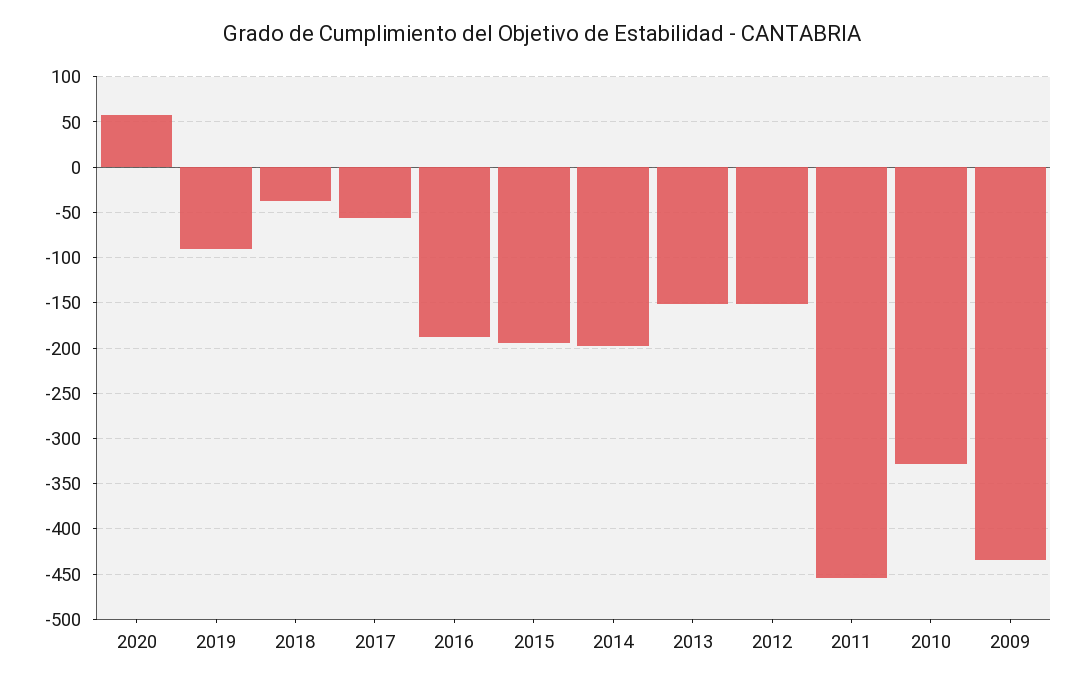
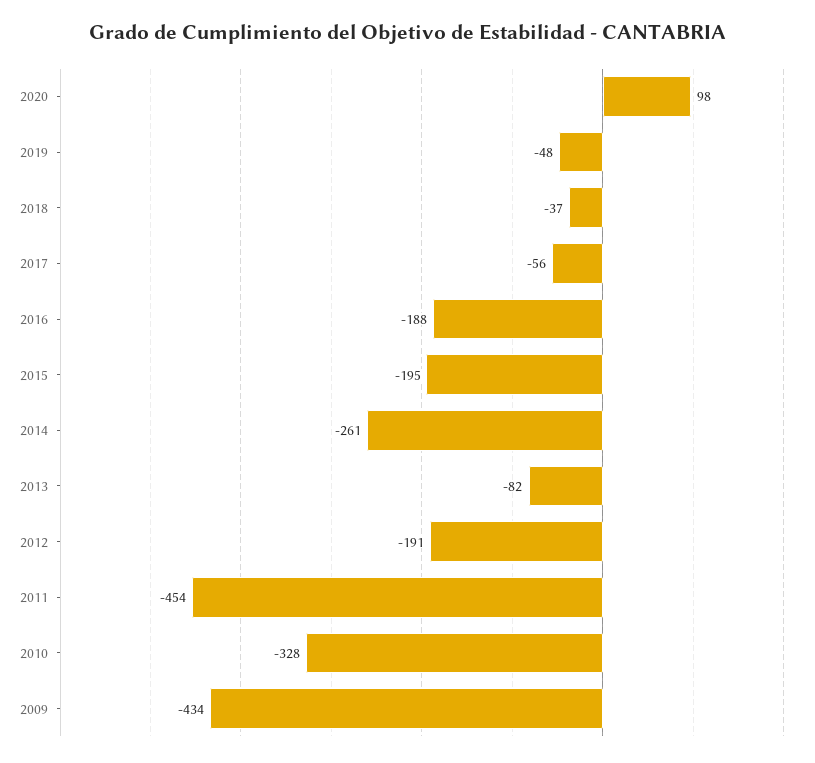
2020: 60 -> 98
2019: -90 -> -48
2014: -200 -> -261
2013: -150 -> -82
2012: -150 -> -191

